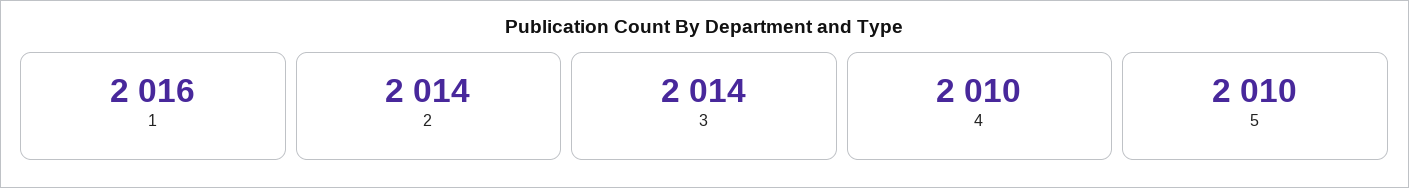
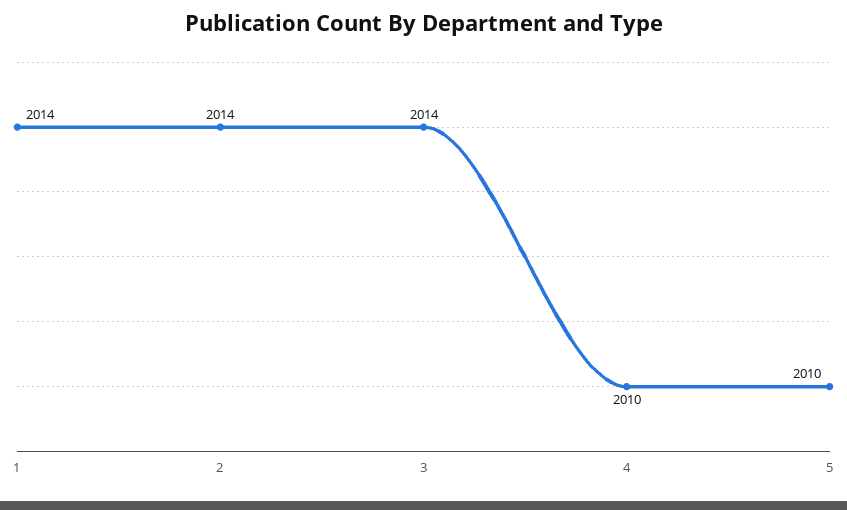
1: 2016 -> 2014

